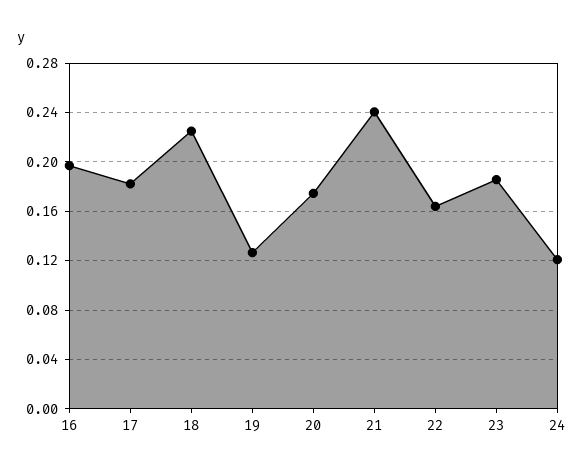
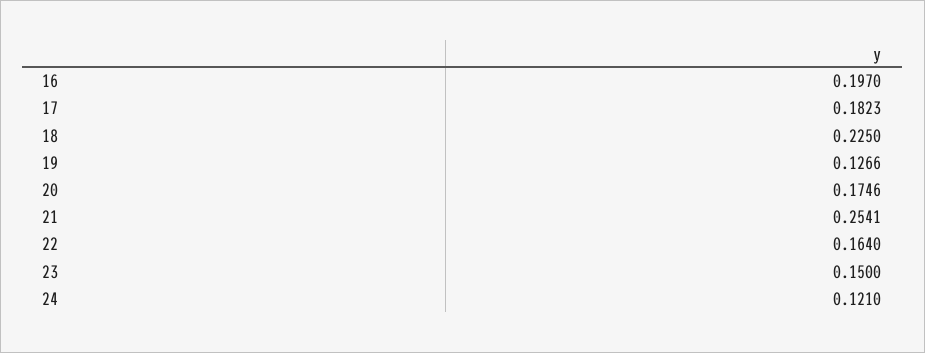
21: 0.24 -> 0.2541
23: 0.185 -> 0.15

